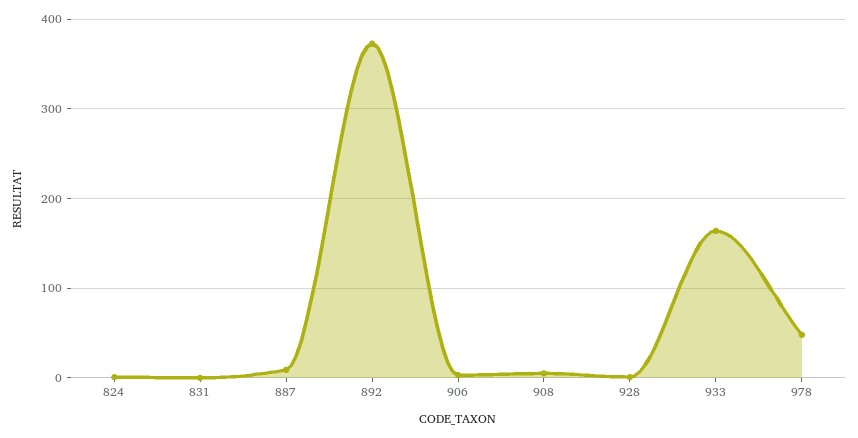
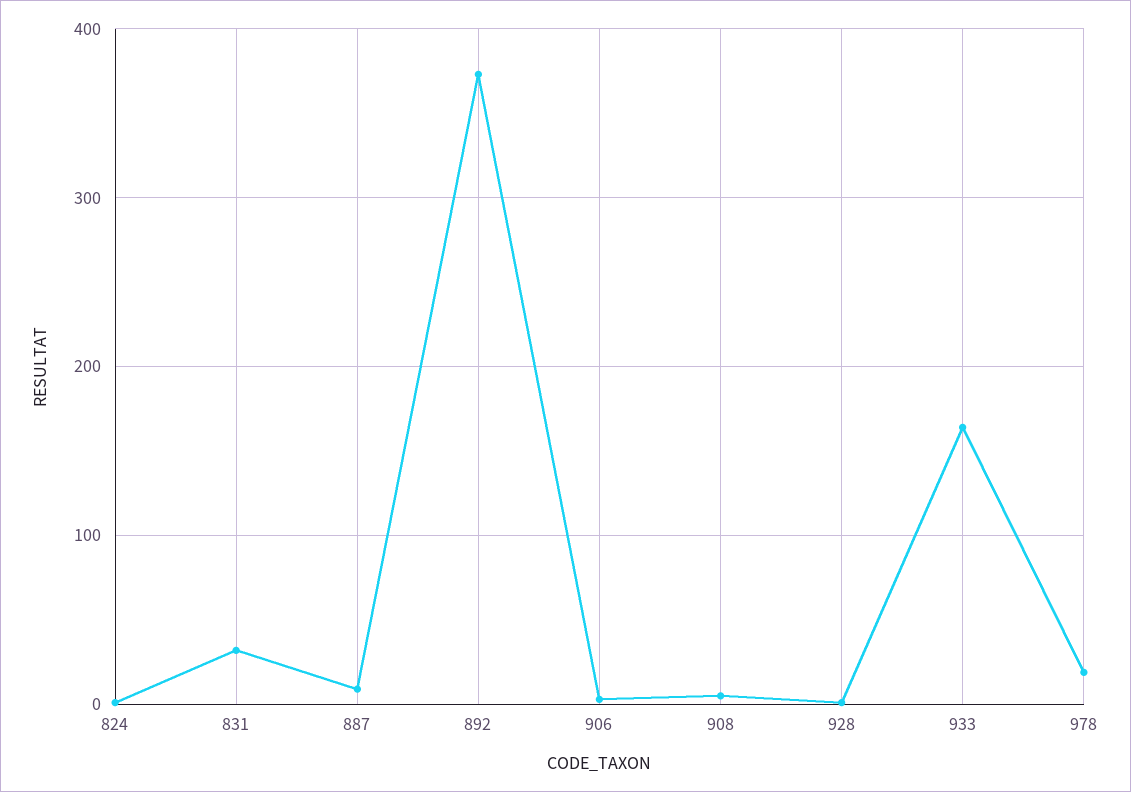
831: 0 -> 30
978: 50 -> 20

